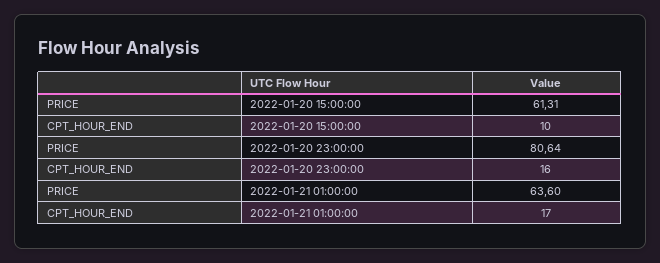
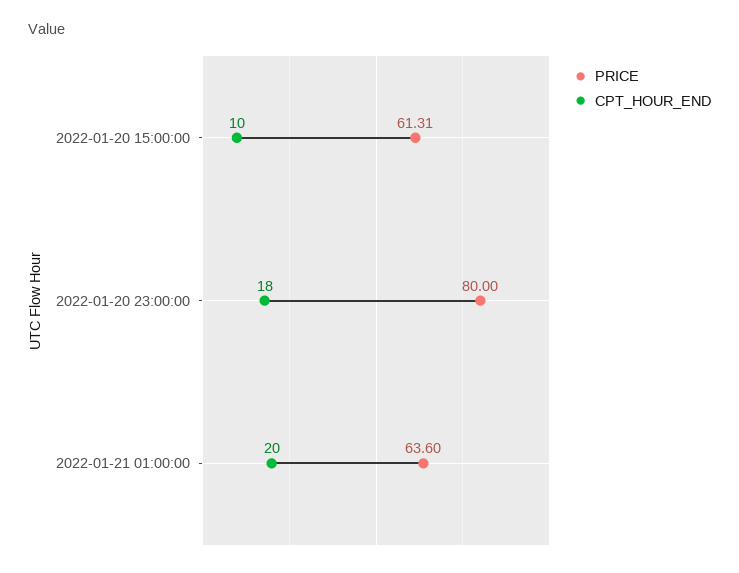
PRICE, 2022-01-20 23:00:00: 80.64 -> 80
CPT_HOUR_END, 2022-01-20 23:00:00: 16 -> 18
CPT_HOUR_END, 2022-01-21 01:00:00: 17 -> 20

